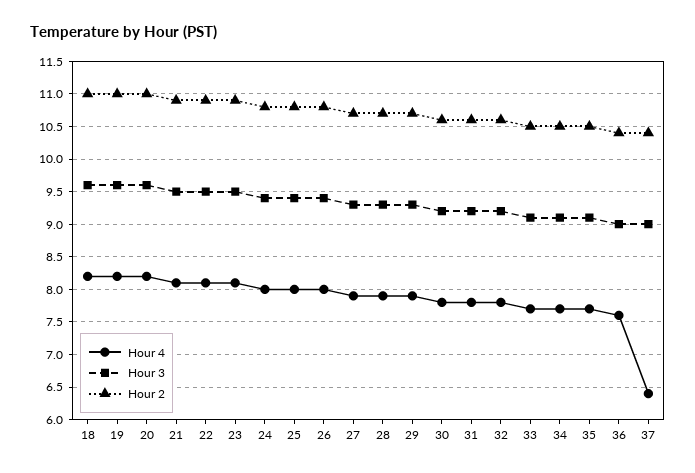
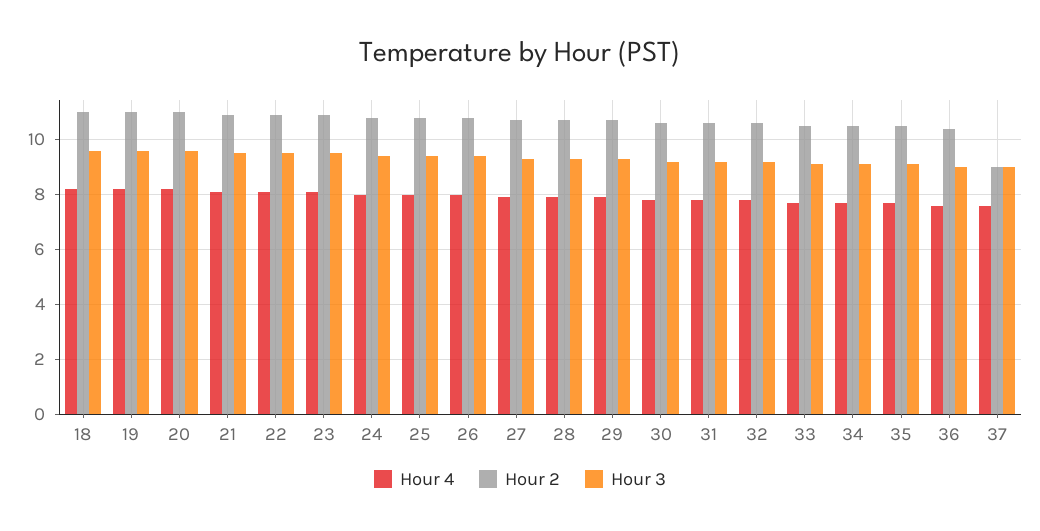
Hour 4, 37: 6.4 -> 7.5
Hour 2, 37: 10.4 -> 9

